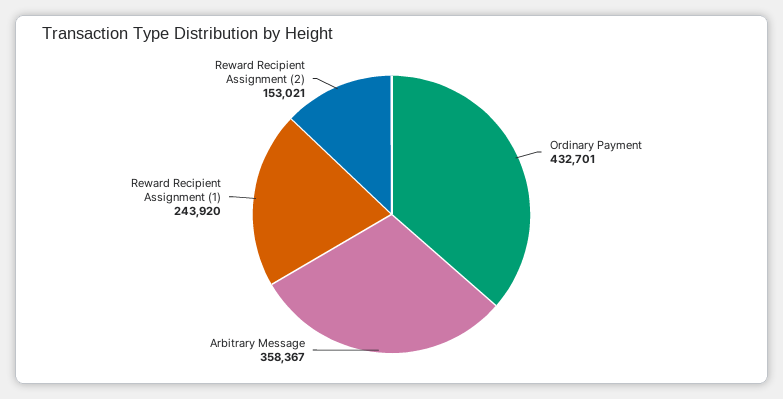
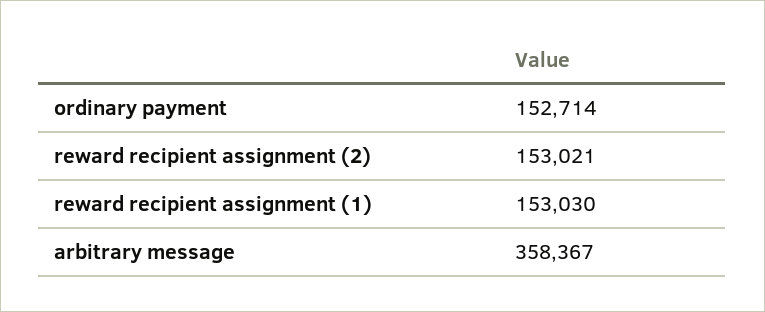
Ordinary Payment: 432701 -> 152714
Reward Recipient Assignment (1): 243920 -> 153030

